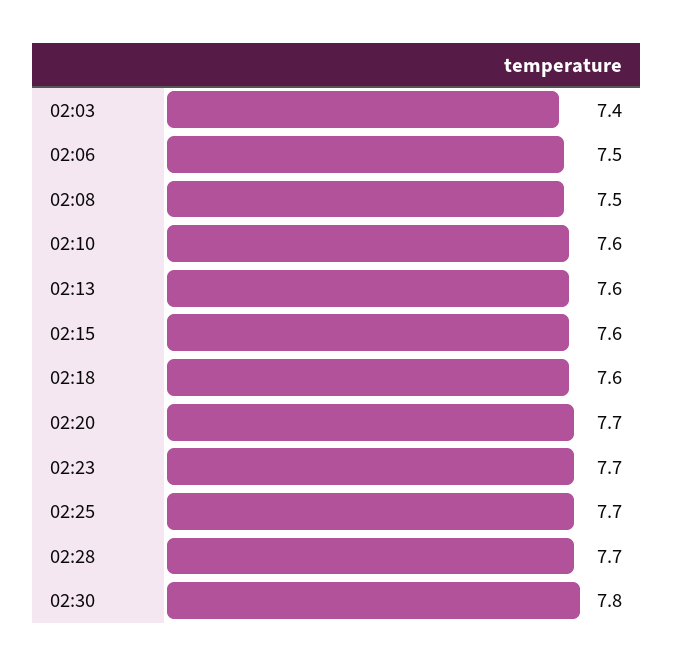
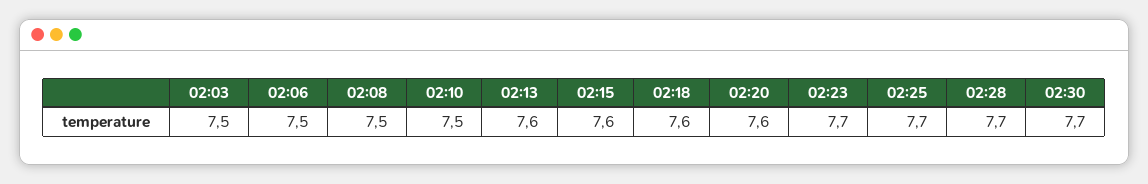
02:03: 7.4 -> 7.5
02:10: 7.6 -> 7.5
02:20: 7.7 -> 7.6
02:30: 7.8 -> 7.7

